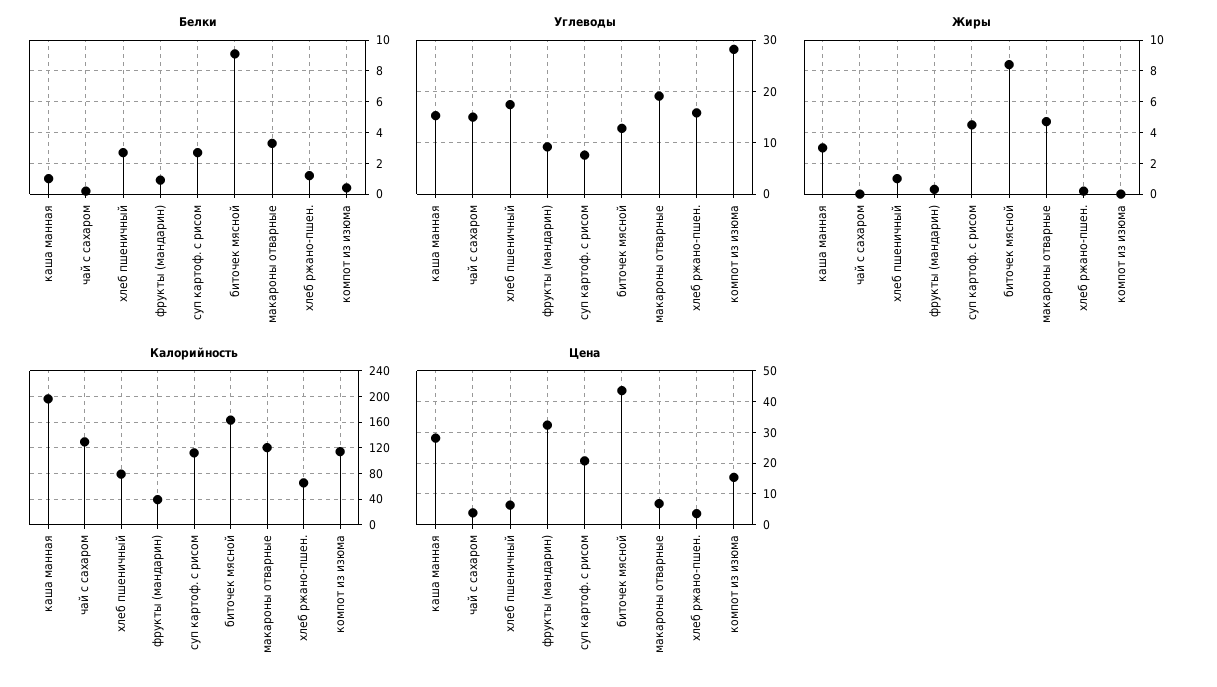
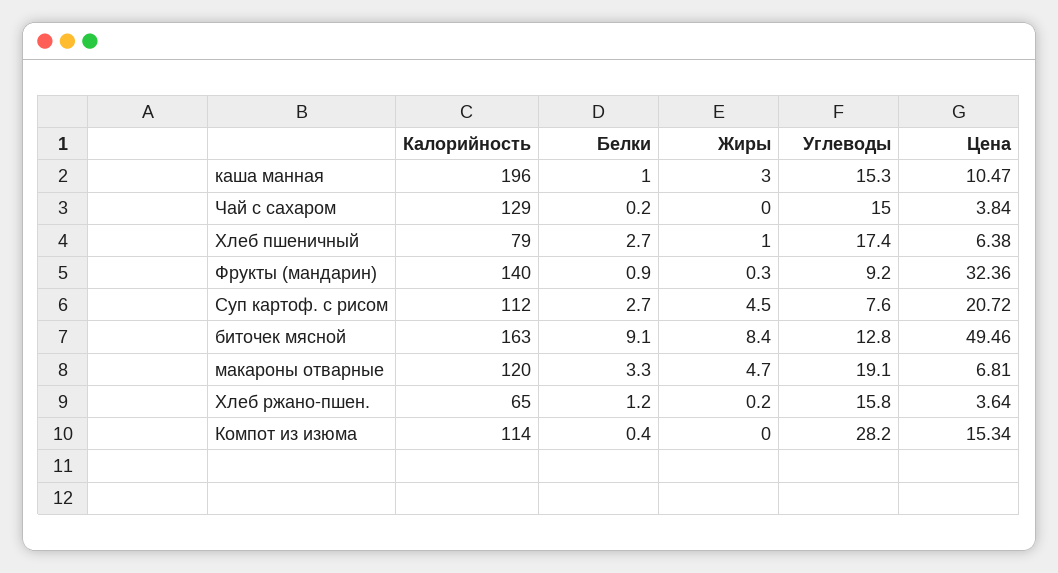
Калорийность, фрукты (мандарин): 40 -> 140
Цена, каша манная: 28 -> 10.47
Цена, биточек мясной: 44 -> 49.46

